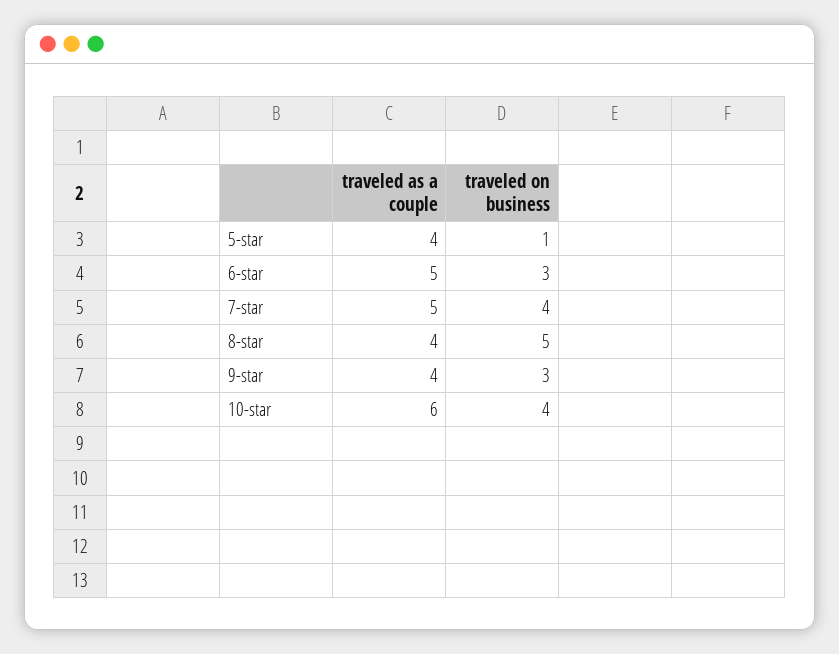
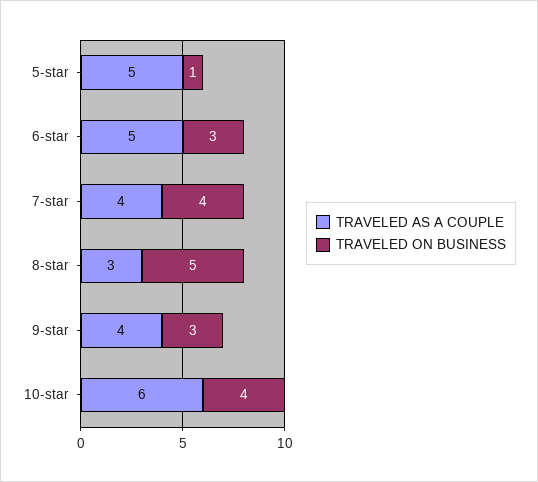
traveled as a couple, 5-star: 4 -> 5
traveled as a couple, 7-star: 5 -> 4
traveled as a couple, 8-star: 4 -> 3

